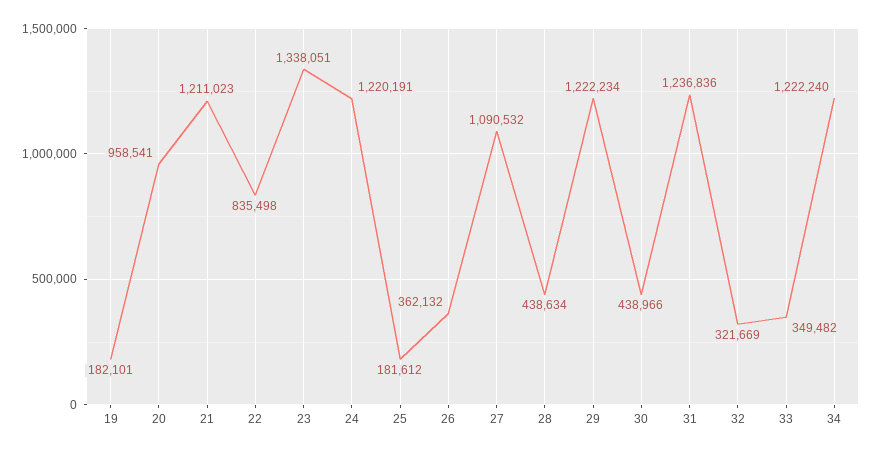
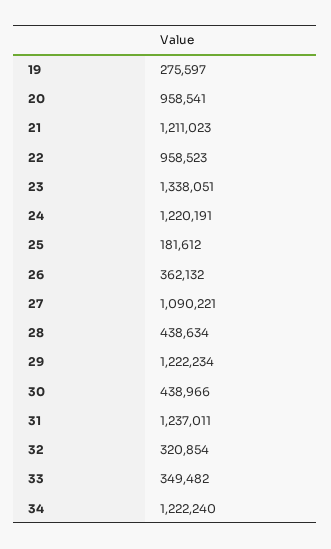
19: 182101 -> 275597
22: 835498 -> 958523
27: 1090532 -> 1090221
31: 1236836 -> 1237011
32: 321669 -> 320854

